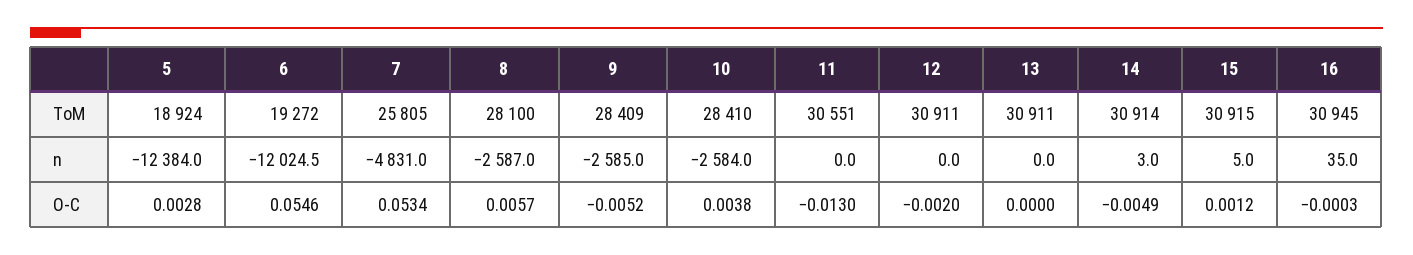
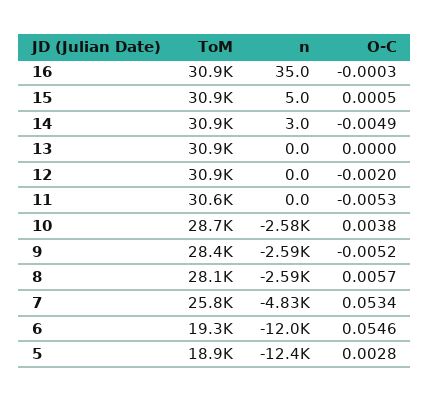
10, ToM: 28410 -> 28700
11, O-C: -0.013 -> -0.0053
15, O-C: 0.0012 -> 0.0005

